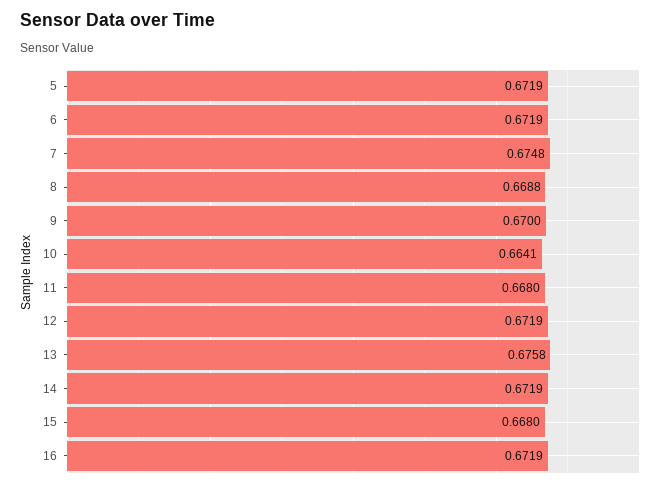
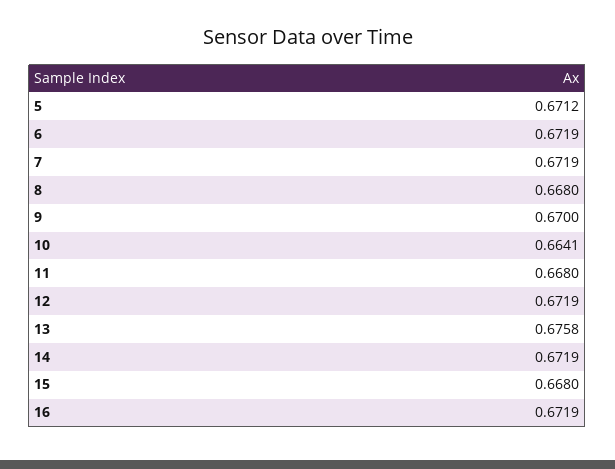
5: 0.6719 -> 0.6712
7: 0.6748 -> 0.6719
8: 0.6688 -> 0.668

